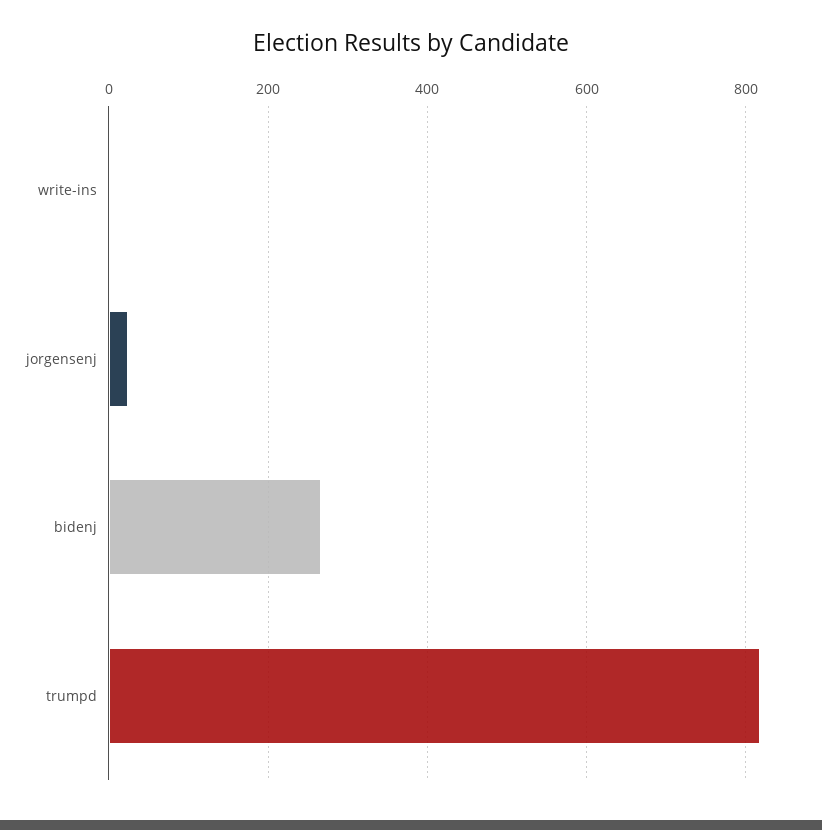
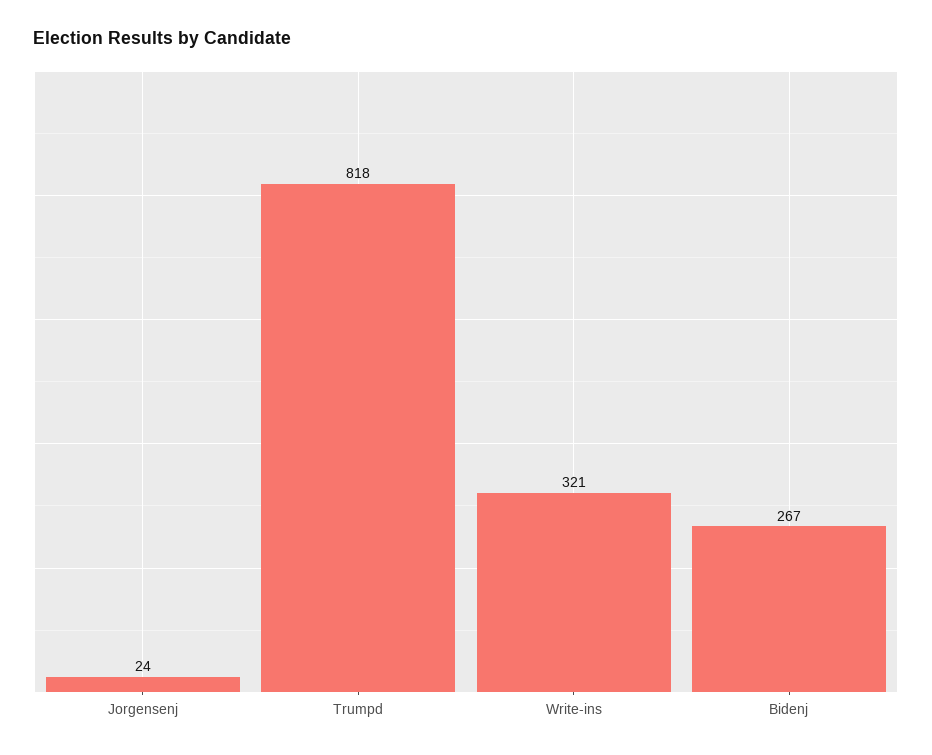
write-ins: 0 -> 321

